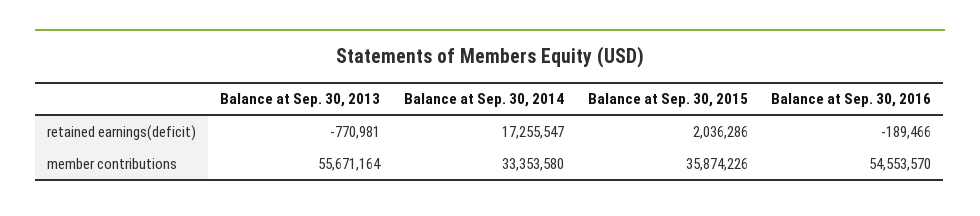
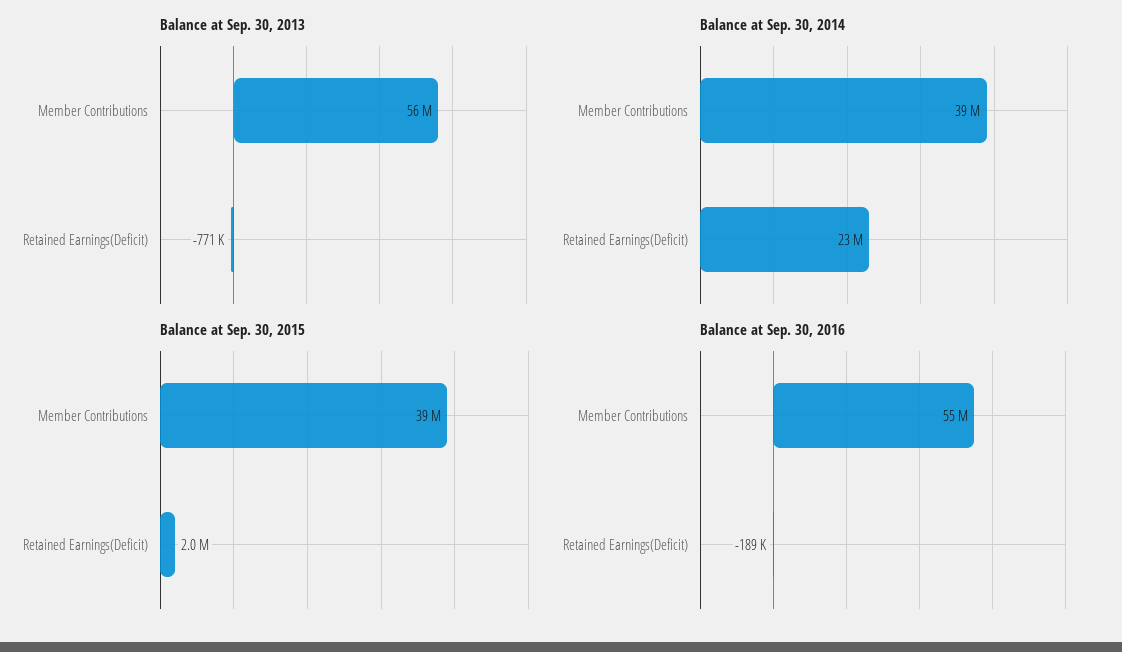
Balance at Sep. 30, 2014, retained earnings(deficit): 17255547 -> 23000000
Balance at Sep. 30, 2014, member contributions: 33353580 -> 39000000
Balance at Sep. 30, 2015, member contributions: 35874226 -> 39000000

